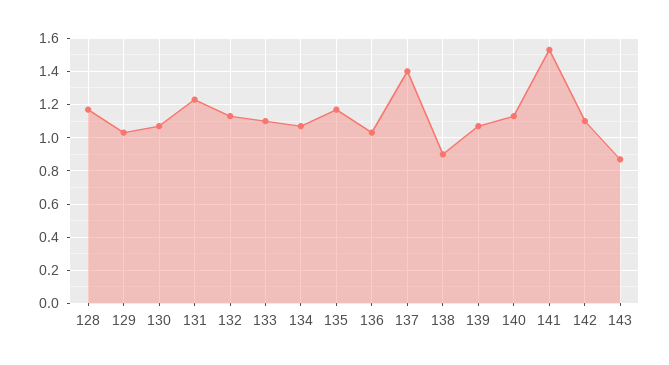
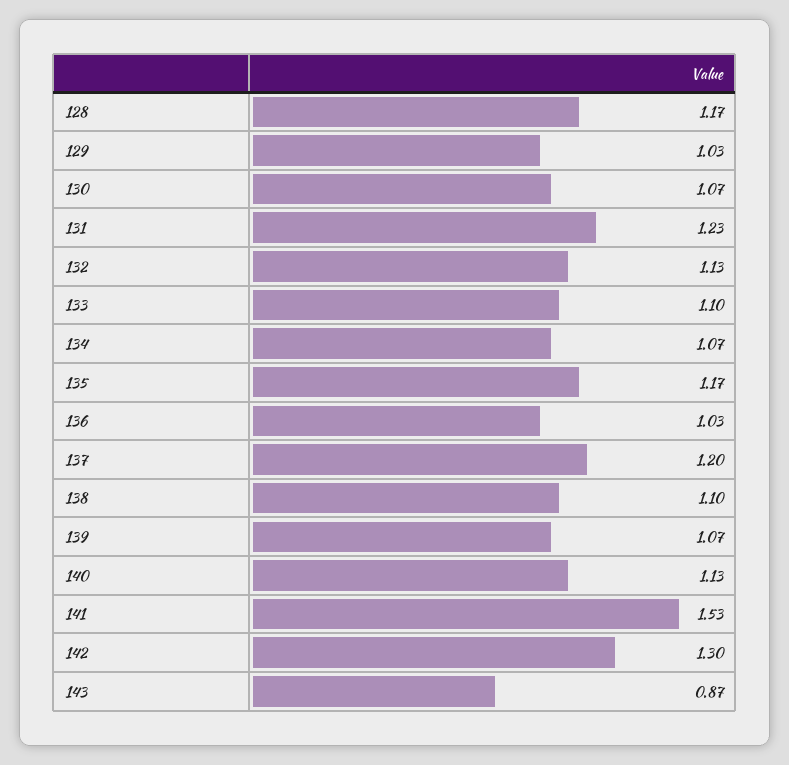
137: 1.4 -> 1.2
138: 0.9 -> 1.1
142: 1.1 -> 1.3

